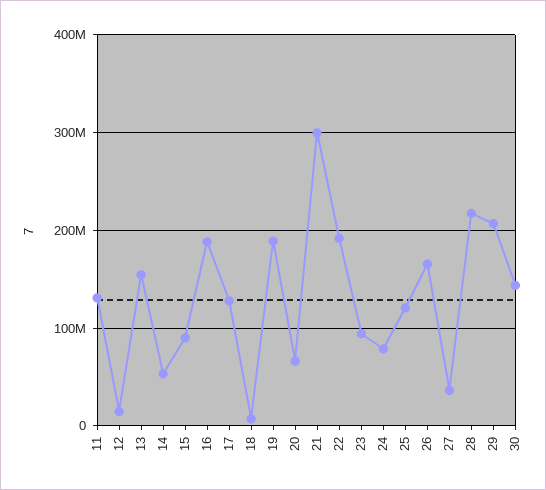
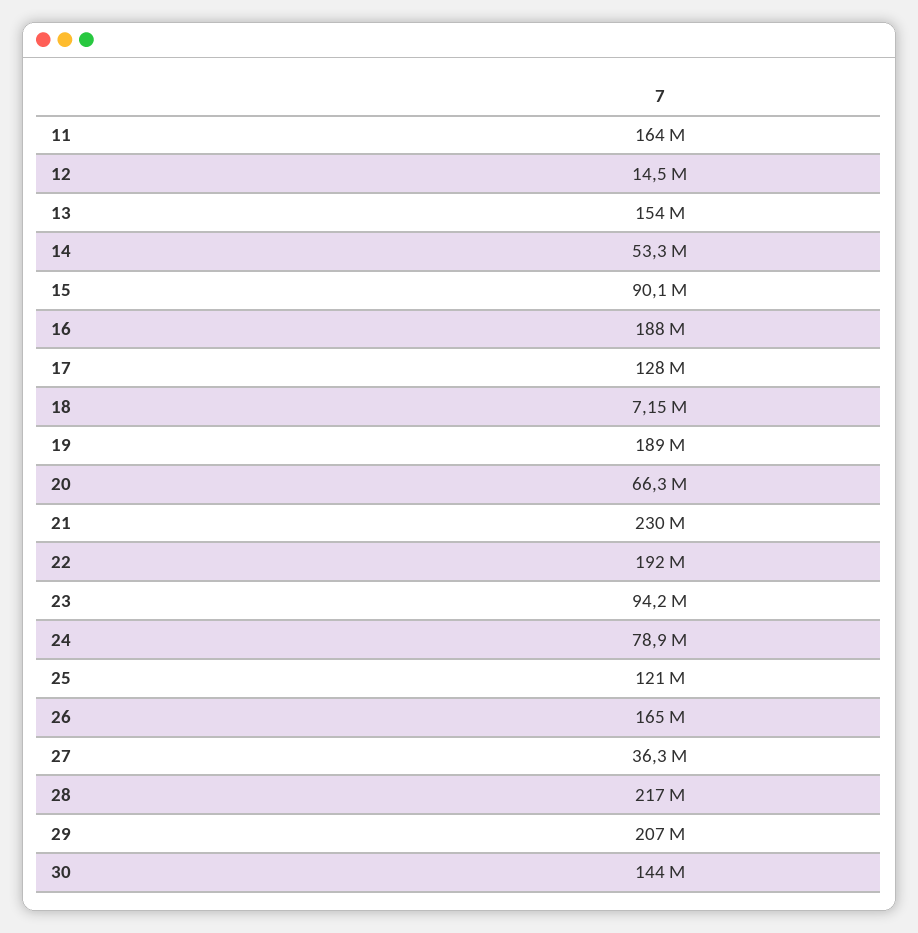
11: 130000000 -> 164000000
21: 300000000 -> 230000000

